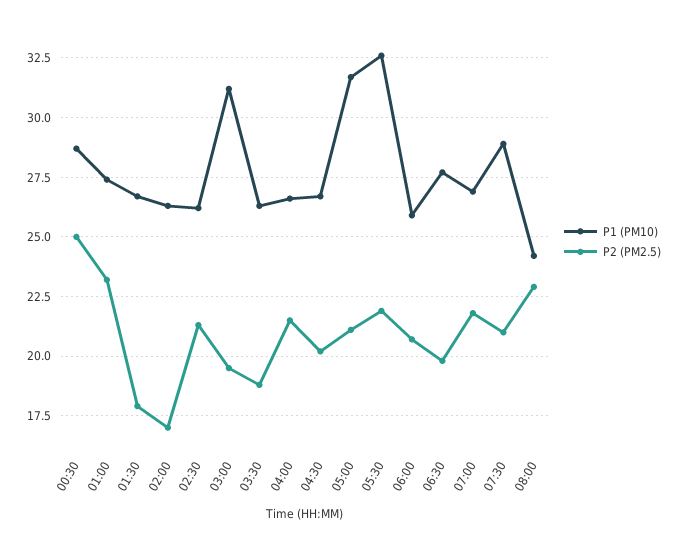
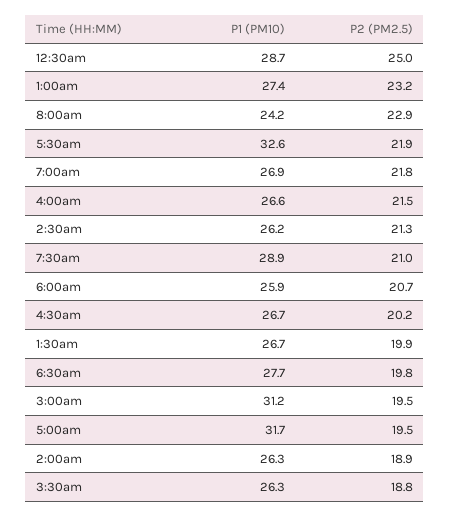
P2 (PM2.5), 01:30: 18 -> 19.9
P2 (PM2.5), 02:00: 17 -> 18.9
P2 (PM2.5), 05:00: 21 -> 19.5

